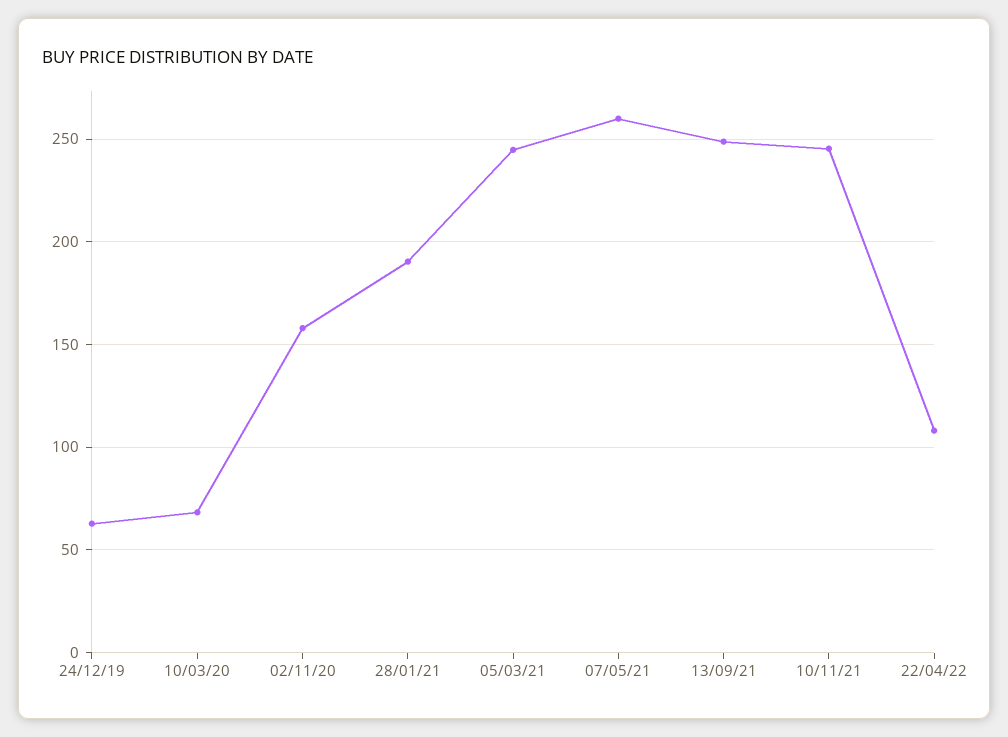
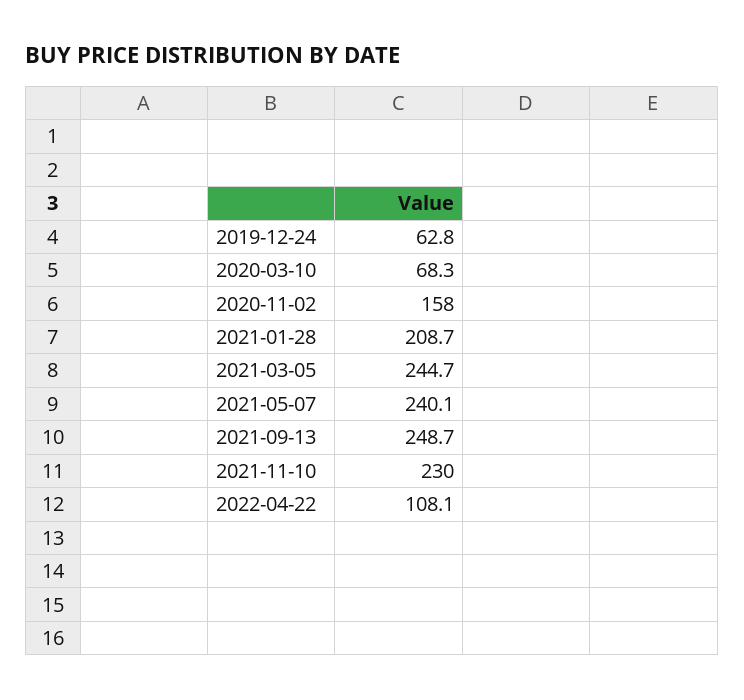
28/01/21: 190 -> 208.7
07/05/21: 260 -> 240.1
10/11/21: 245 -> 230

